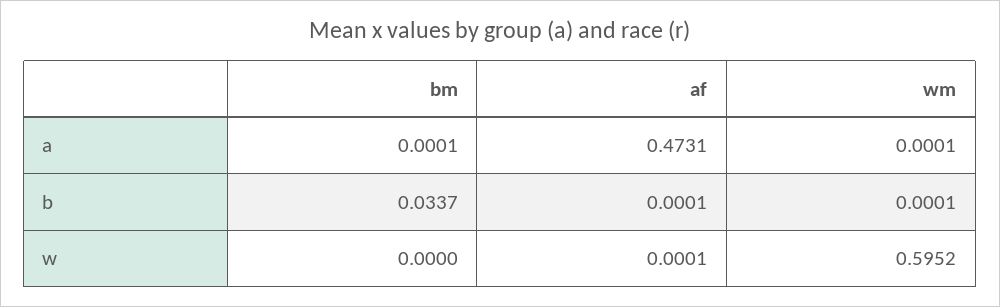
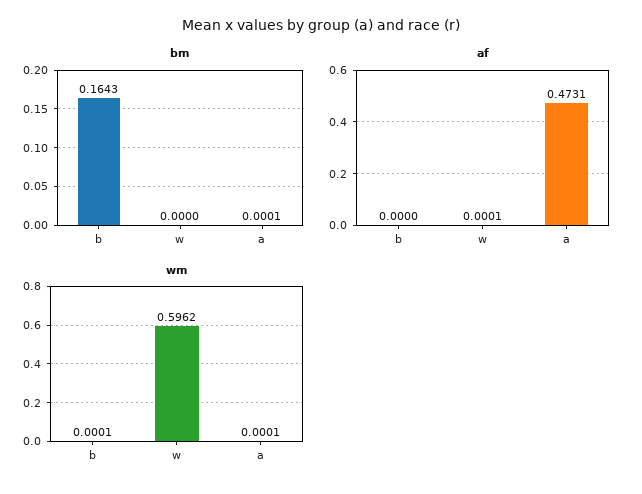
bm, b: 0.0337 -> 0.1643
af, b: 0.0001 -> 0
wm, w: 0.5952 -> 0.5962

